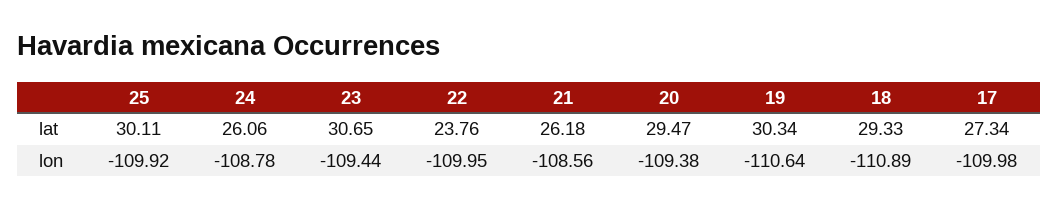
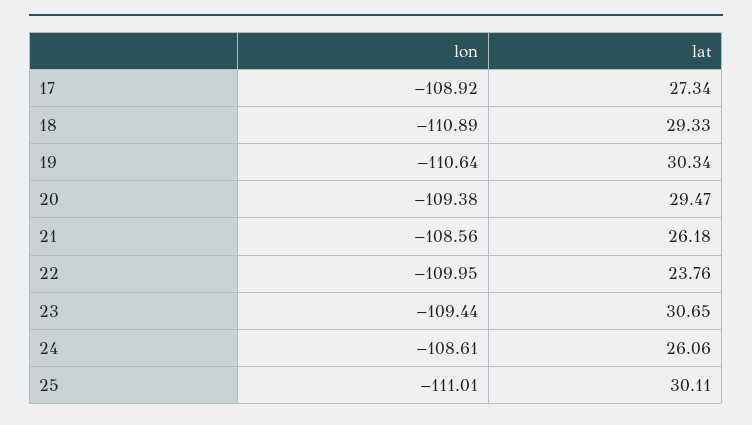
25, lon: -109.92 -> -111.01
24, lon: -108.78 -> -108.61
17, lon: -109.98 -> -108.92

